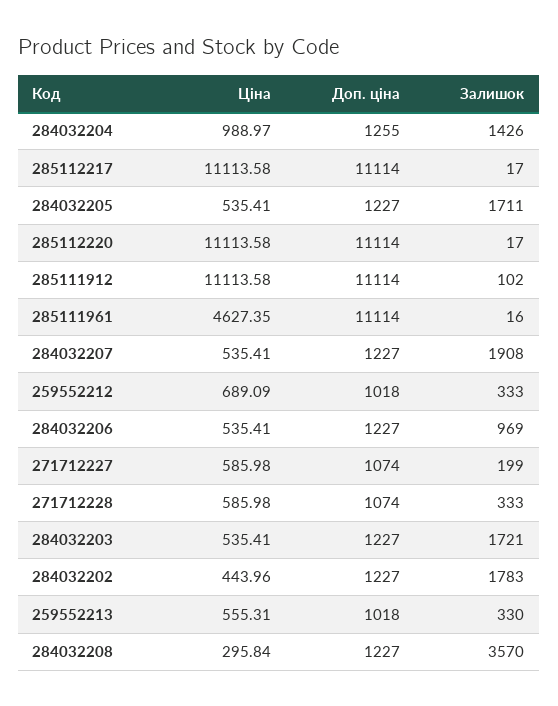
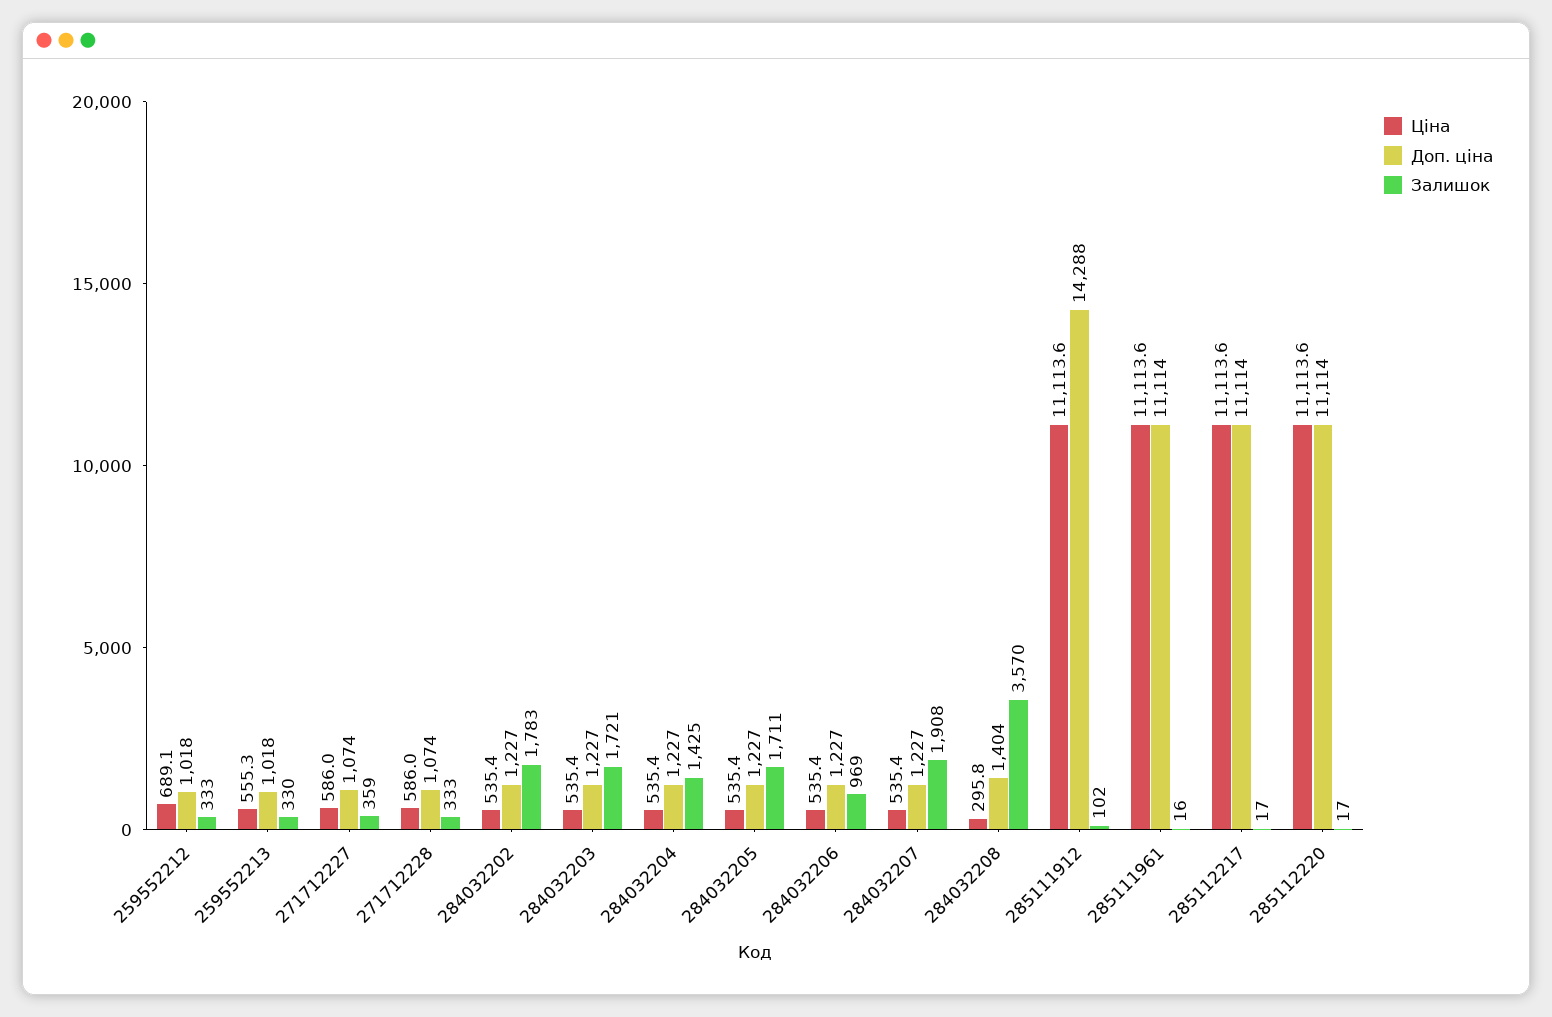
Ціна, 284032204: 988.97 -> 535.4
Доп. ціна, 284032204: 1255 -> 1227
Залишок, 284032204: 1426 -> 1425
Доп. ціна, 285111912: 11114 -> 14288
Ціна, 285111961: 4627.35 -> 11113.6
Залишок, 271712227: 199 -> 359
Ціна, 284032202: 443.96 -> 535.4
Доп. ціна, 284032208: 1227 -> 1404

